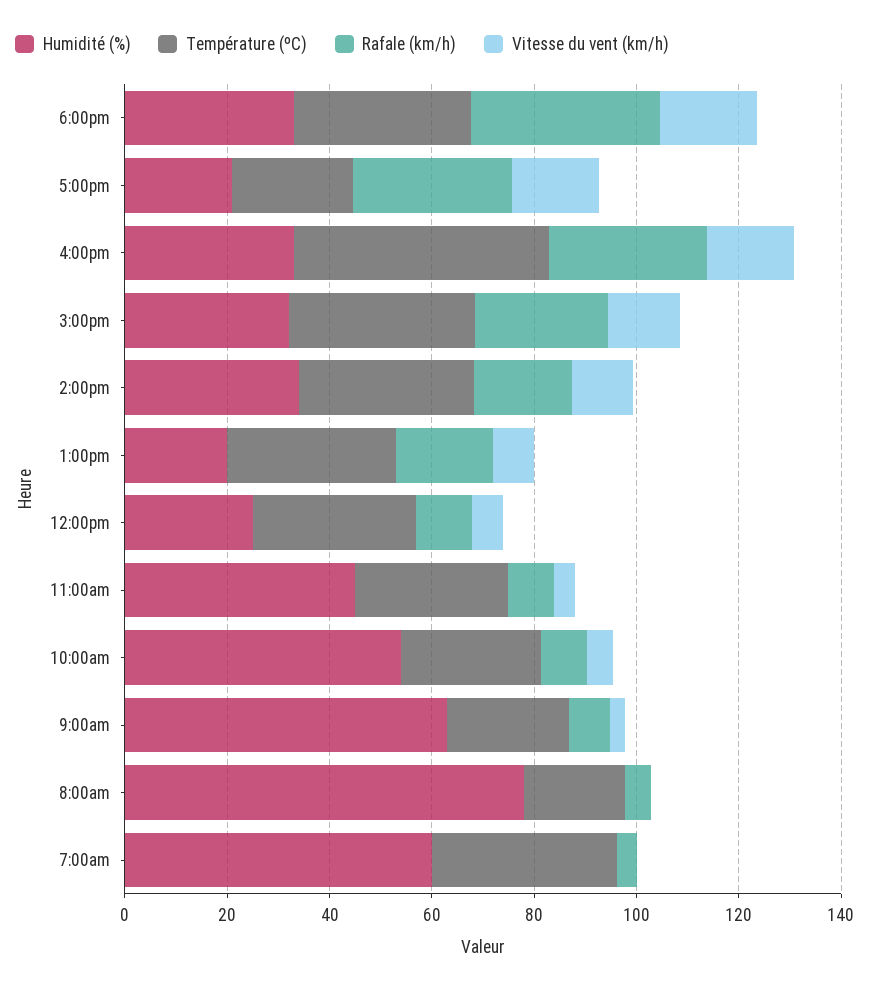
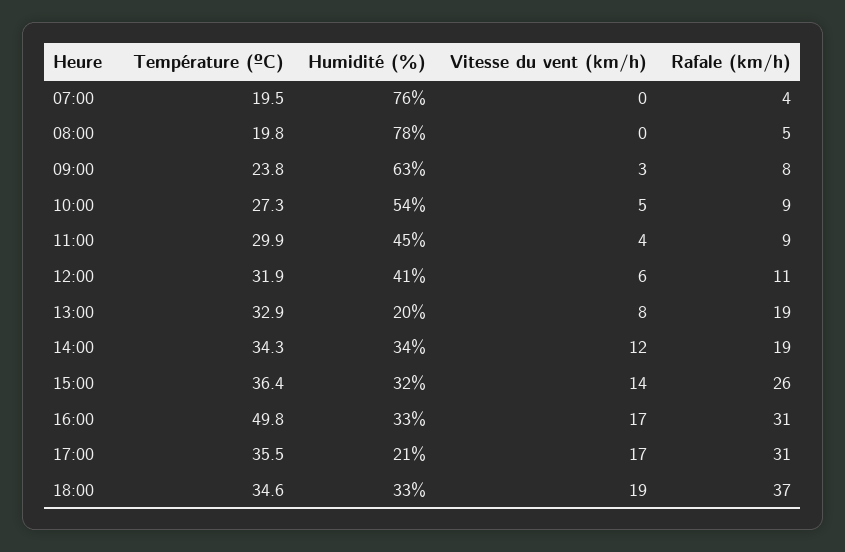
Température (ºC), 5:00pm: 25 -> 35.5
Humidité (%), 12:00pm: 25 -> 41
Humidité (%), 7:00am: 60 -> 76
Température (ºC), 7:00am: 35 -> 19.5

